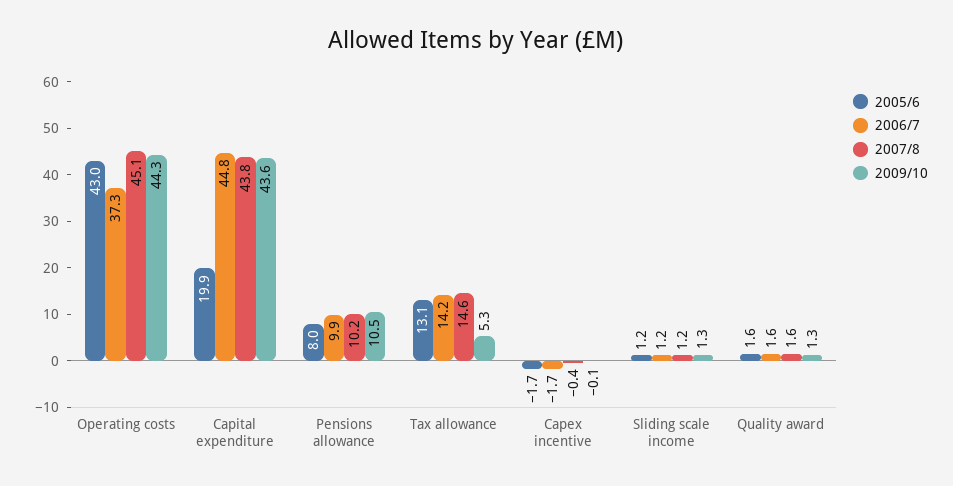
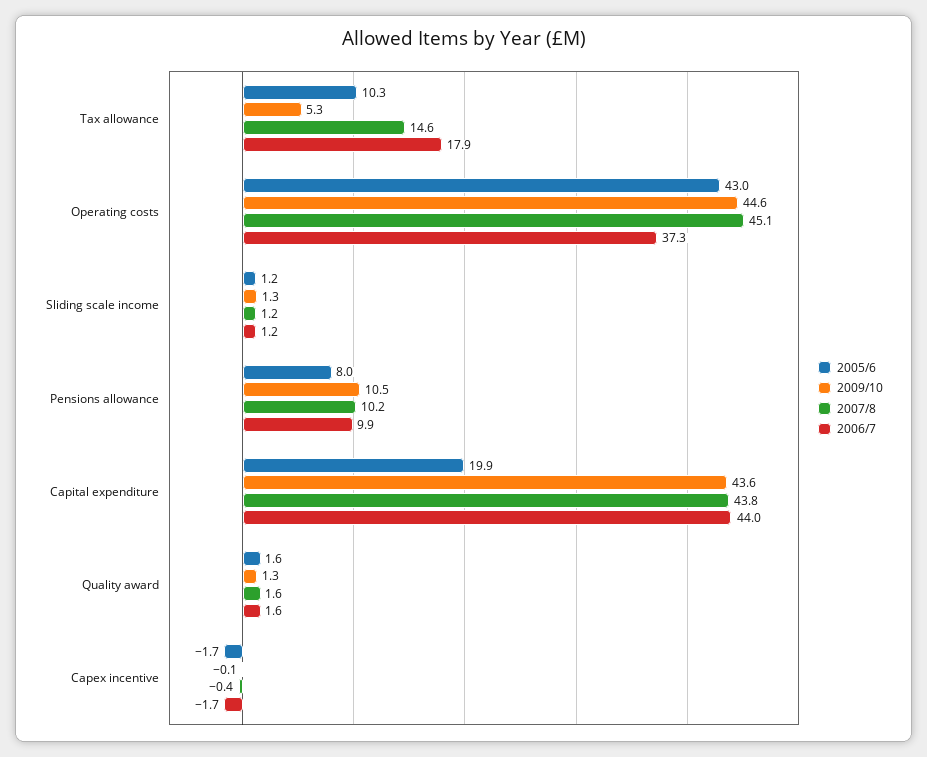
2009/10, Operating costs: 44.3 -> 44.6
2006/7, Capital expenditure: 44.8 -> 44
2005/6, Tax allowance: 13.1 -> 10.3
2006/7, Tax allowance: 14.2 -> 17.9

